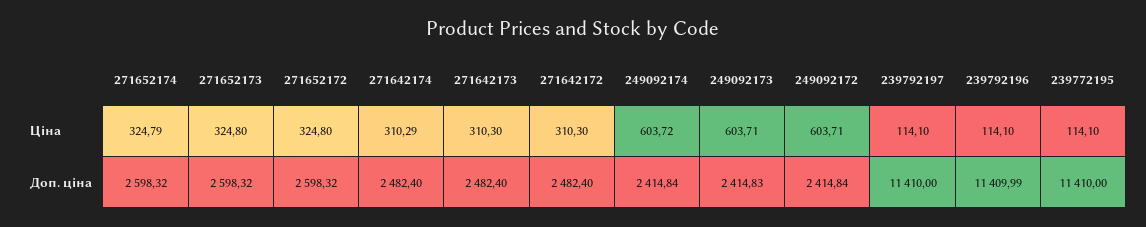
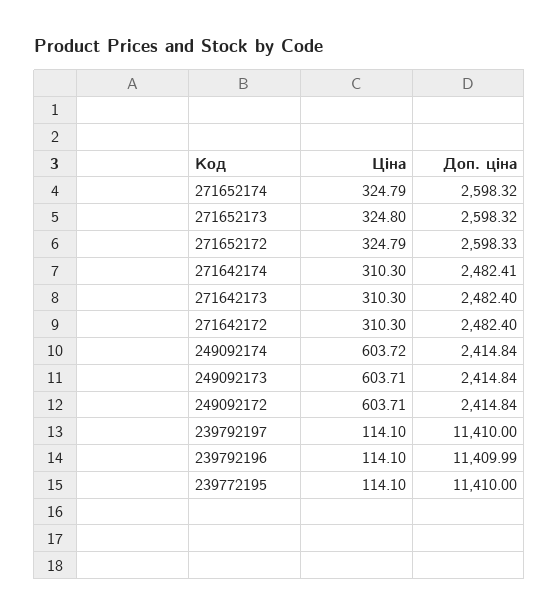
271652172, Ціна: 324.8 -> 324.79
271642174, Ціна: 310.29 -> 310.3
271652172, Доп. ціна: 2598.32 -> 2598.33
271642174, Доп. ціна: 2482.4 -> 2482.41
249092173, Доп. ціна: 2414.83 -> 2414.84

